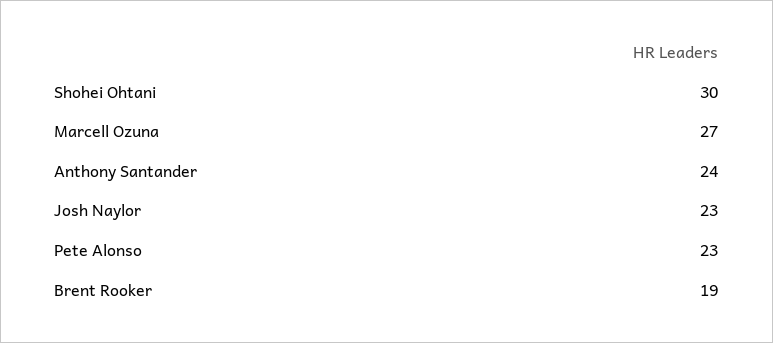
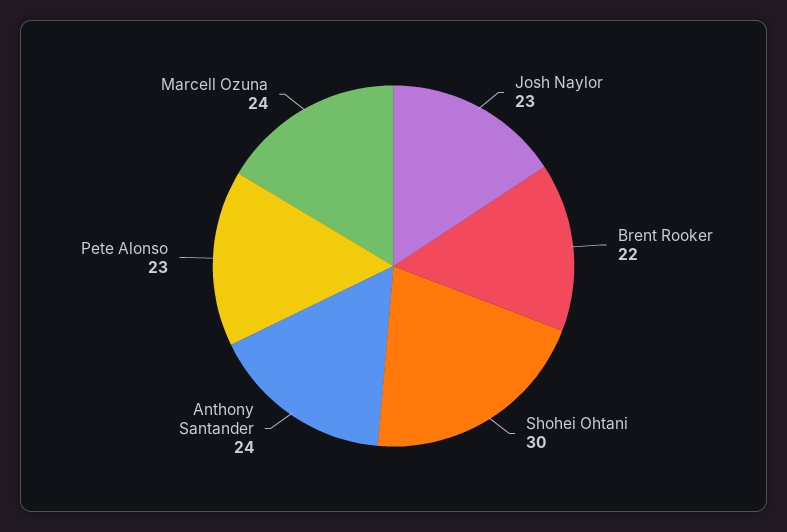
Marcell Ozuna: 27 -> 24
Brent Rooker: 19 -> 22

